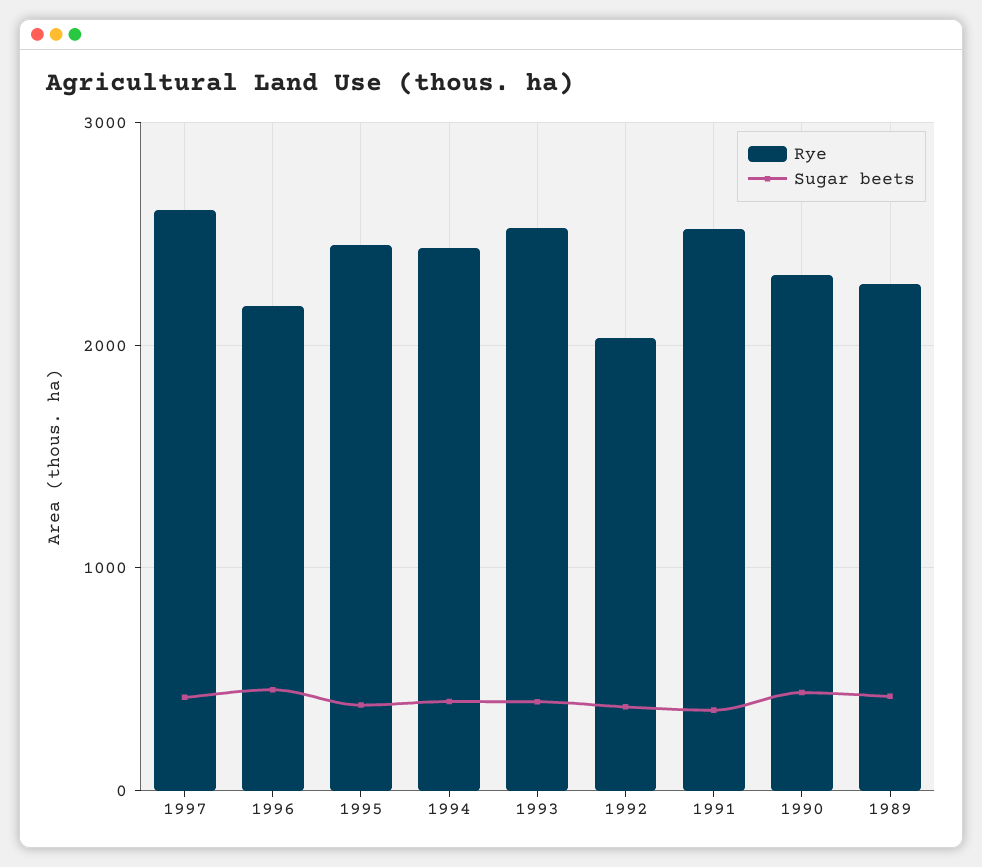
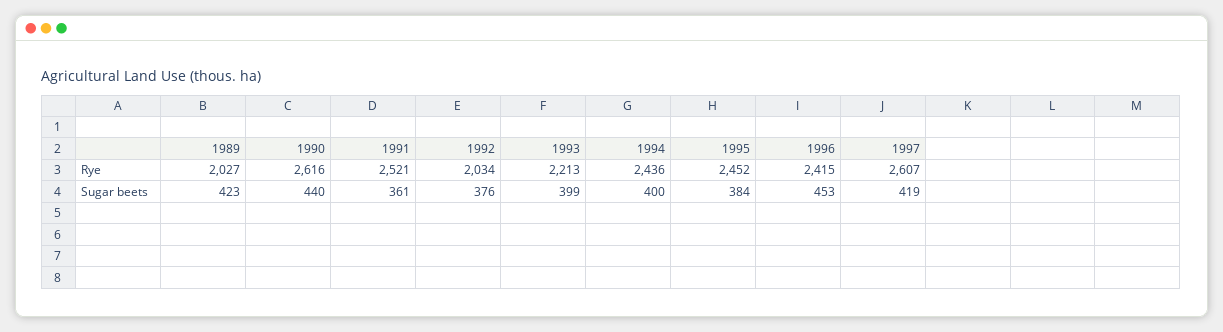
Rye, 1996: 2200 -> 2415
Rye, 1993: 2500 -> 2213
Rye, 1990: 2300 -> 2616
Rye, 1989: 2300 -> 2027

